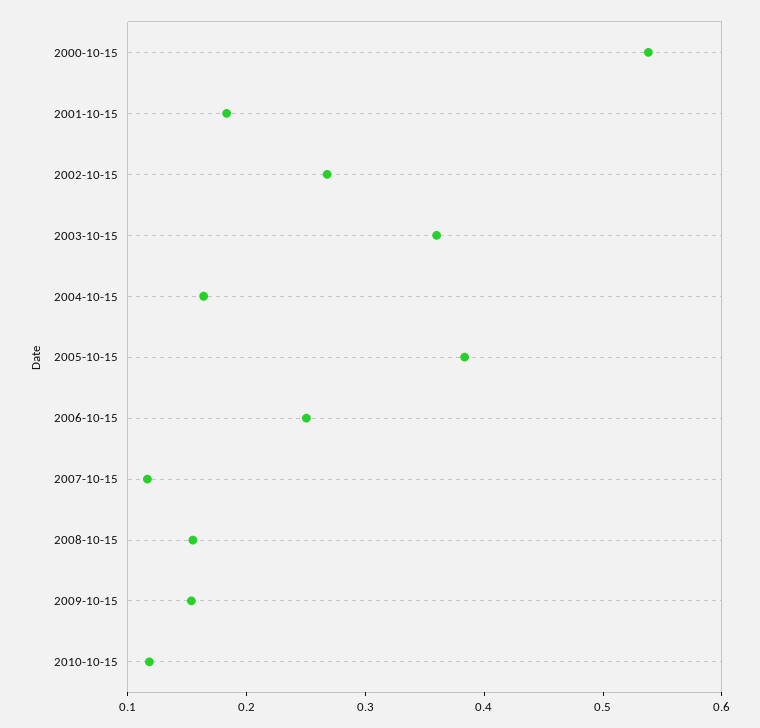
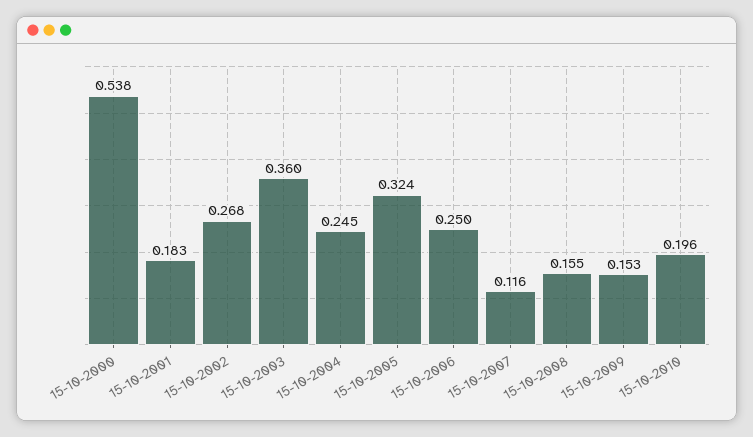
2004-10-15: 0.16 -> 0.245
2005-10-15: 0.38 -> 0.324
2010-10-15: 0.12 -> 0.196

